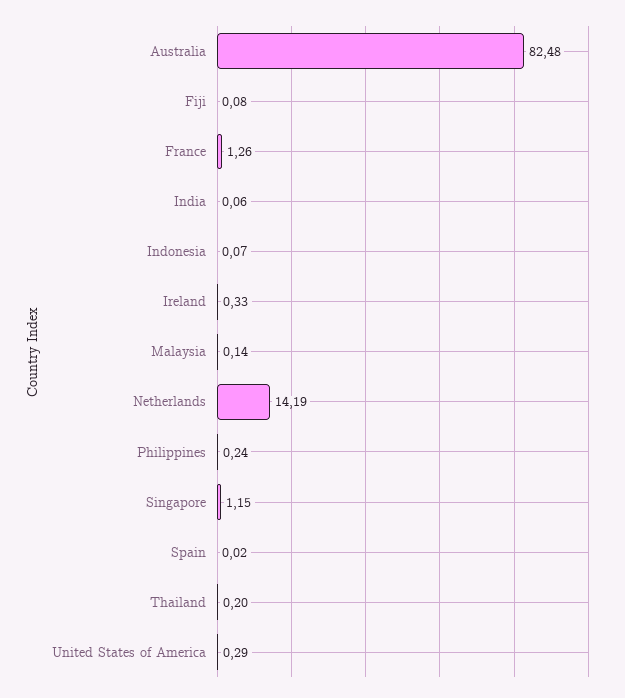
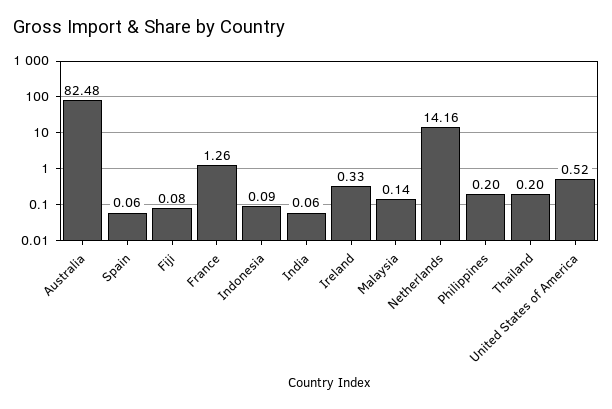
Indonesia: 0.07 -> 0.09
Netherlands: 14.19 -> 14.16
Philippines: 0.24 -> 0.2
Singapore: 1.15 -> none
Spain: 0.02 -> 0.06
United States of America: 0.29 -> 0.52

